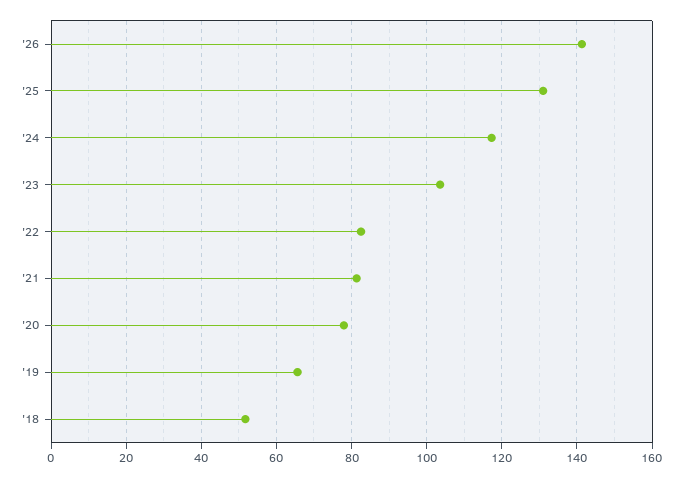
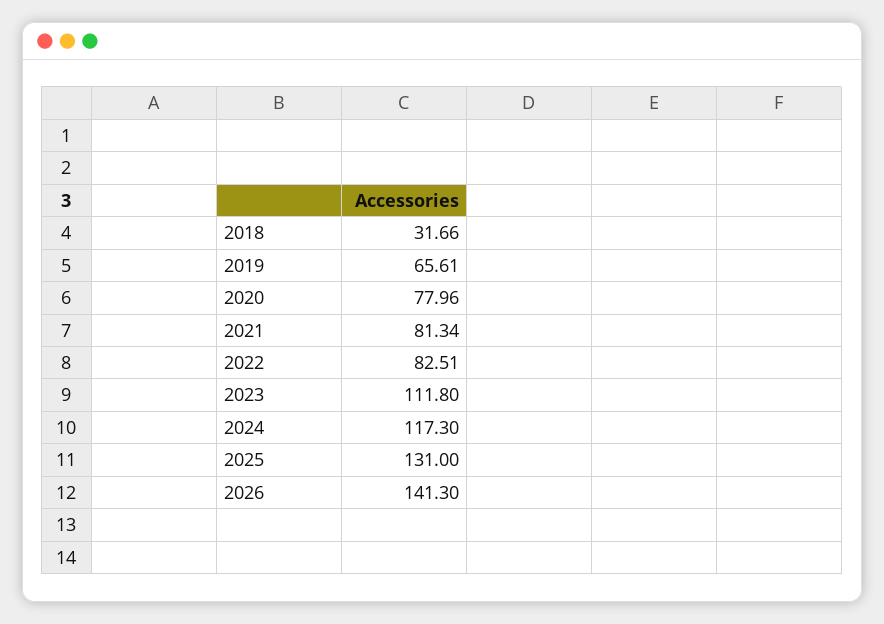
'23: 104 -> 111.8
'18: 52 -> 31.66

